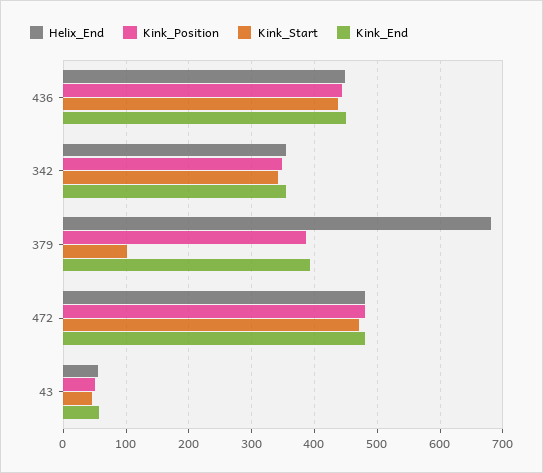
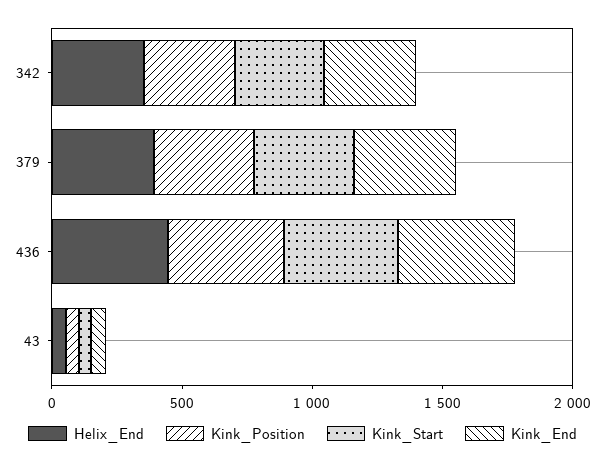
Helix_End, 379: 680 -> 400
Kink_Start, 379: 100 -> 400
Helix_End, 472: 480 -> none
Kink_Position, 472: 480 -> none
Kink_Start, 472: 470 -> none
Kink_End, 472: 480 -> none

